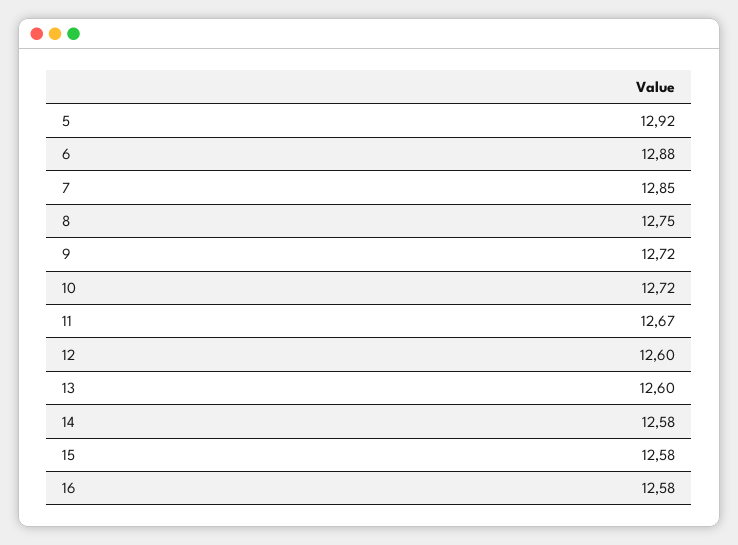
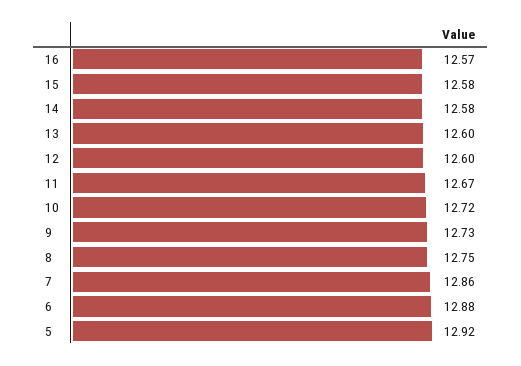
7: 12.85 -> 12.86
9: 12.72 -> 12.73
16: 12.58 -> 12.57

